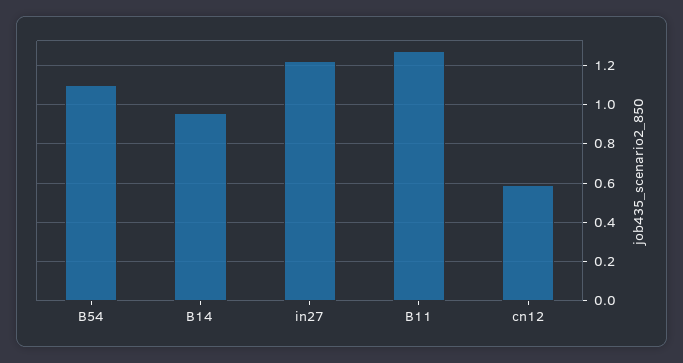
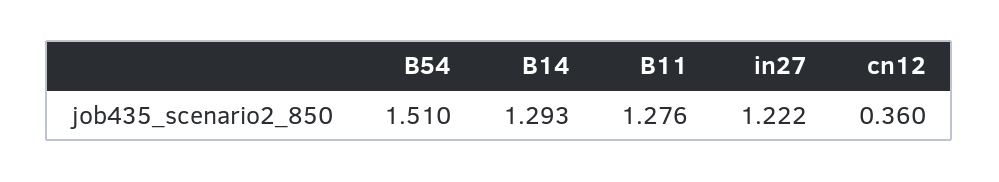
B54: 1.1 -> 1.51
B14: 0.95 -> 1.293
cn12: 0.6 -> 0.36

